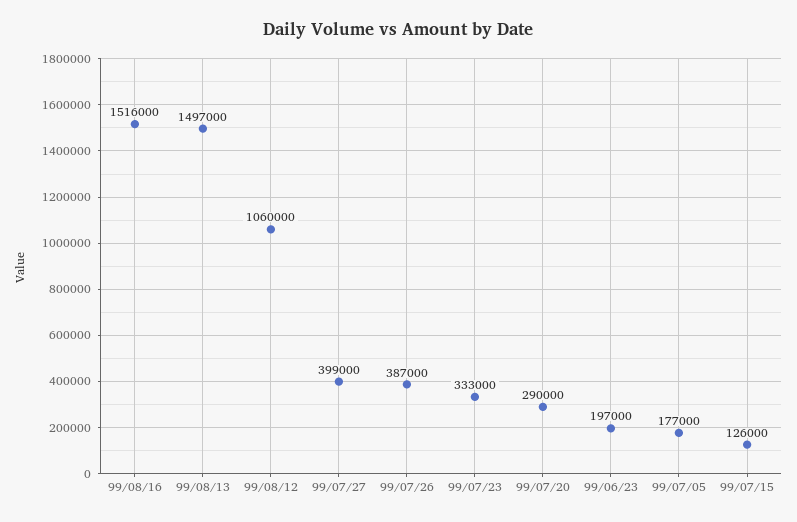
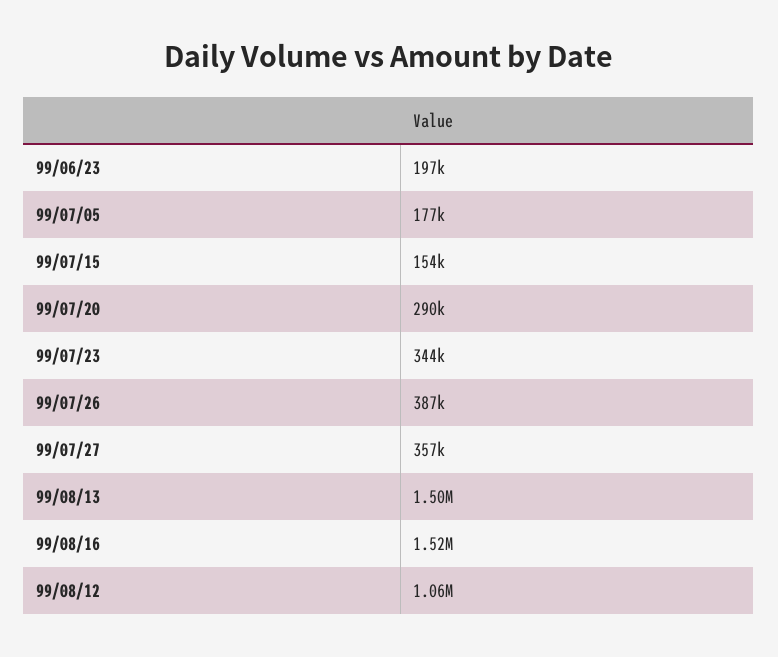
99/07/27: 399000 -> 357000
99/07/23: 333000 -> 344000
99/07/15: 126000 -> 154000

